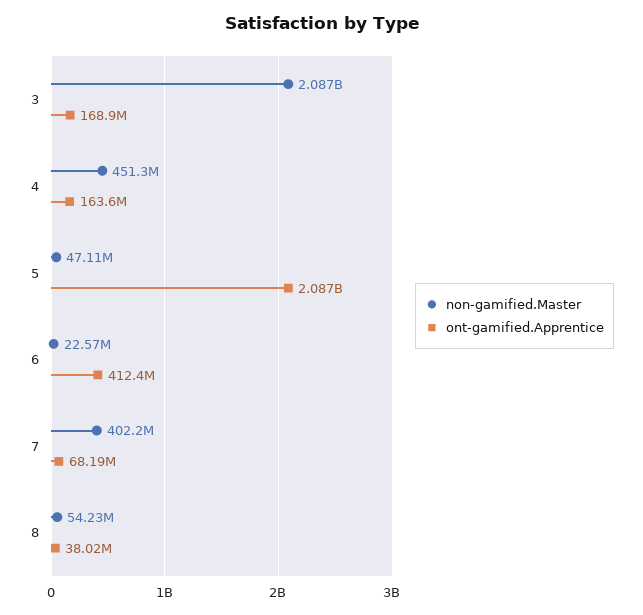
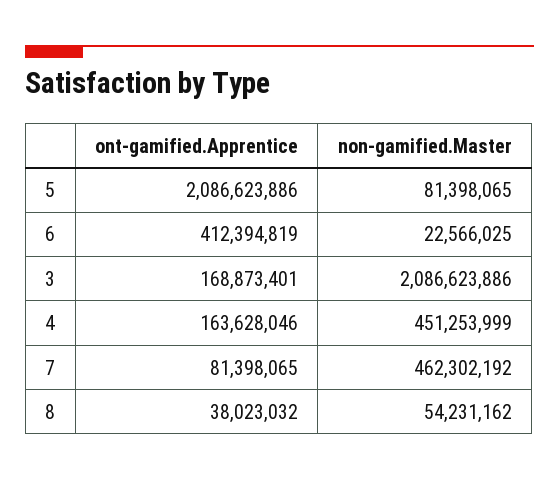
non-gamified.Master, 5: 47110000 -> 81398065
non-gamified.Master, 7: 402200000 -> 462302192
ont-gamified.Apprentice, 7: 68190000 -> 81398065

